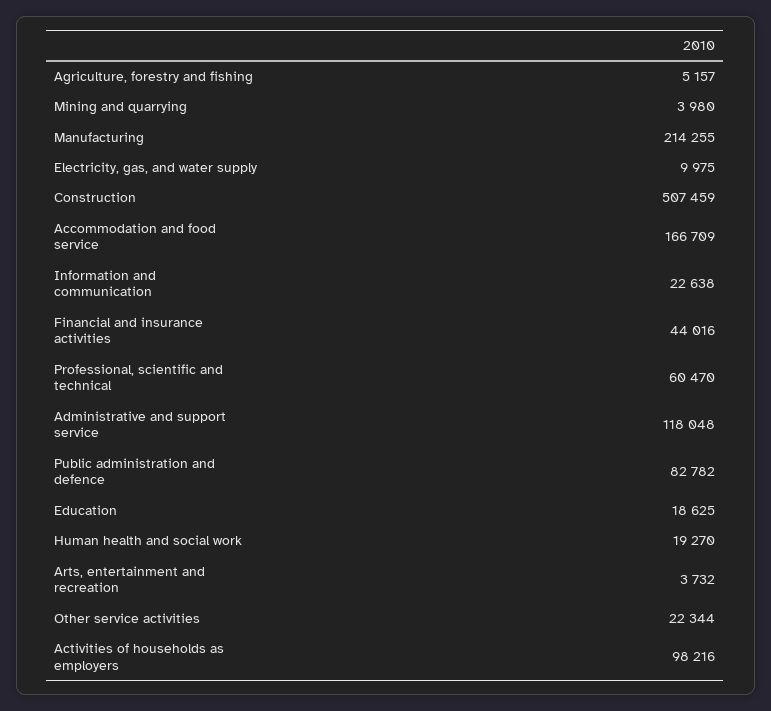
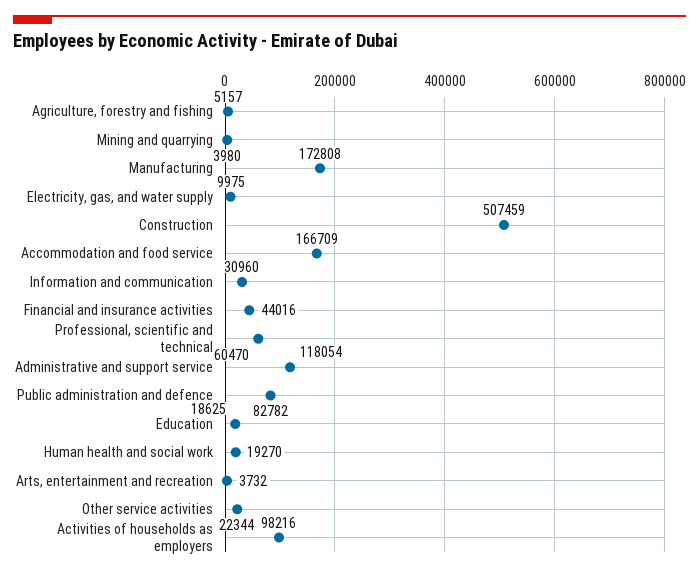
Manufacturing: 214255 -> 172808
Information and communication: 22638 -> 30960
Administrative and support service: 118048 -> 118054

